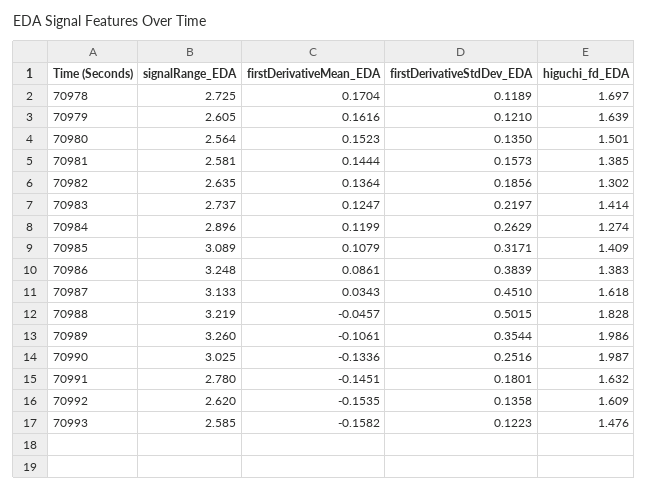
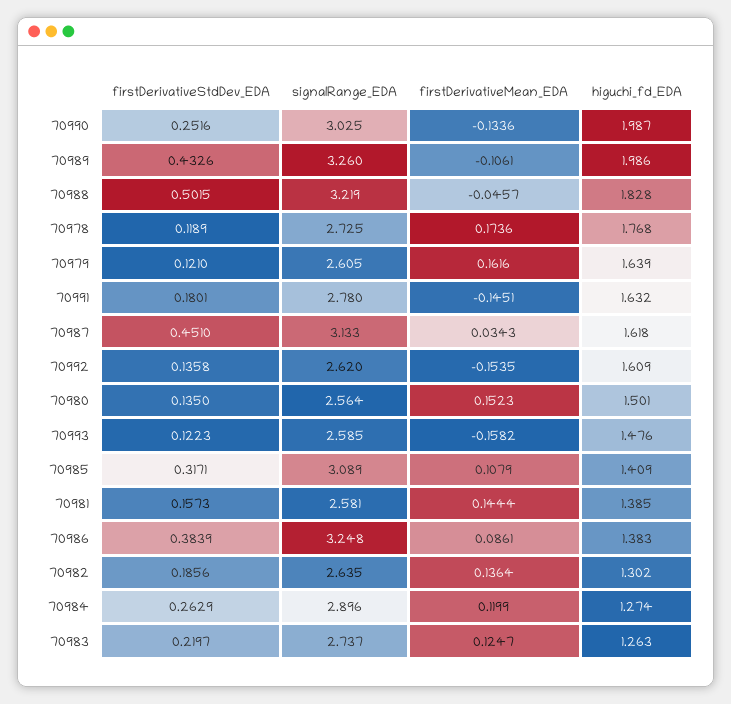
firstDerivativeMean_EDA, 70978: 0.1704 -> 0.1736
higuchi_fd_EDA, 70978: 1.697 -> 1.768
higuchi_fd_EDA, 70983: 1.414 -> 1.263
firstDerivativeStdDev_EDA, 70989: 0.3544 -> 0.4326

